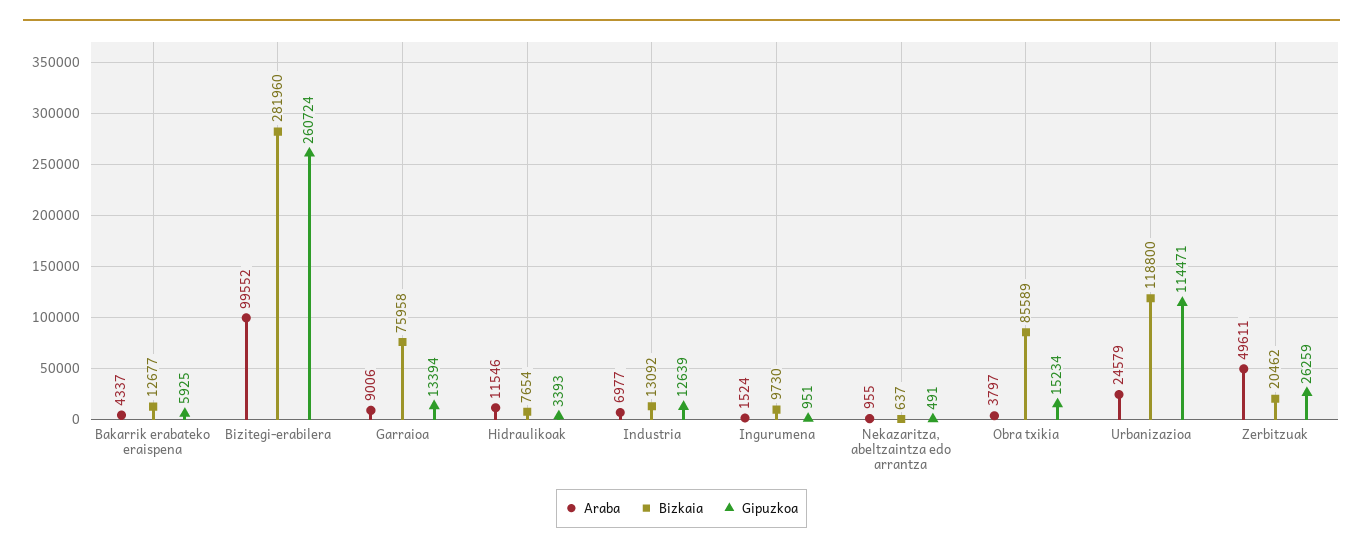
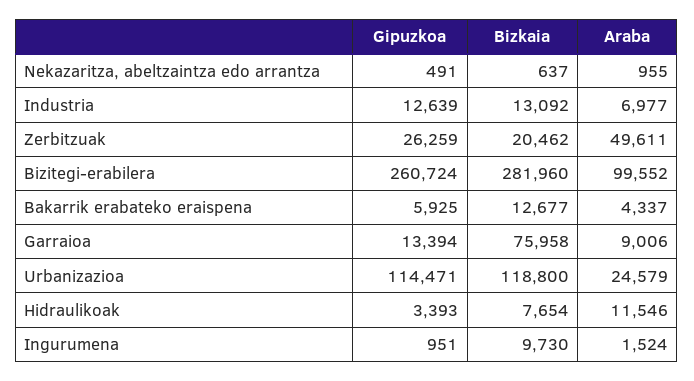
Araba, Obra txikia: 3797 -> none
Bizkaia, Obra txikia: 85589 -> none
Gipuzkoa, Obra txikia: 15234 -> none

